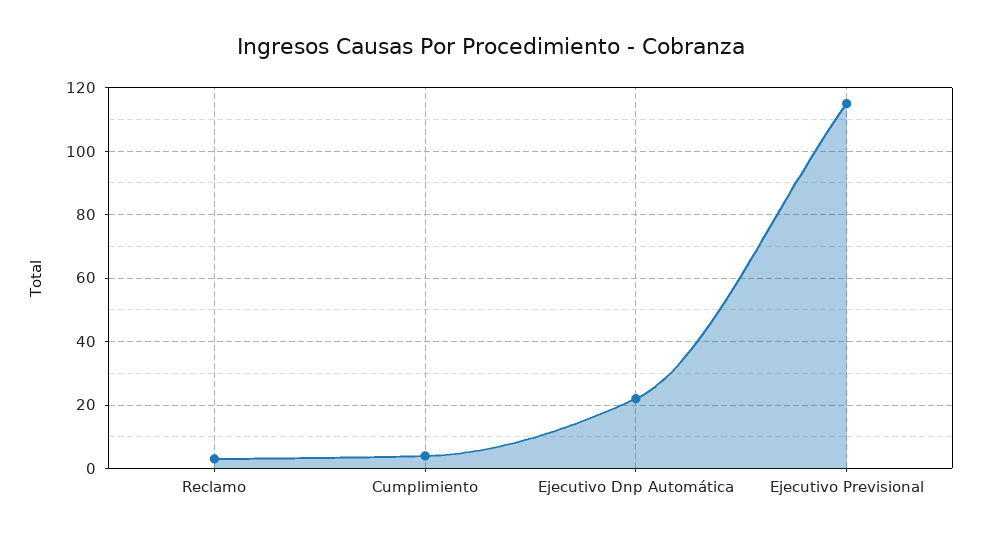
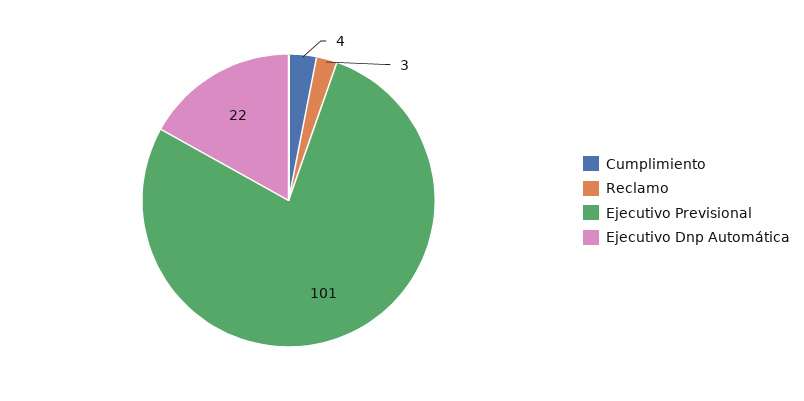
Ejecutivo Previsional: 115 -> 101

